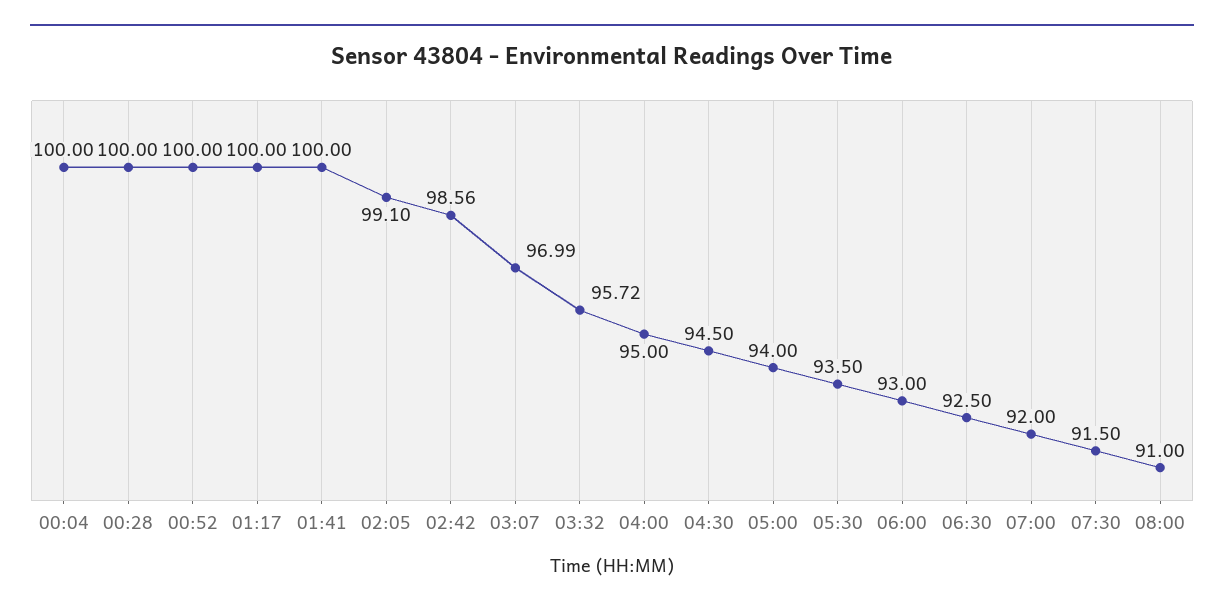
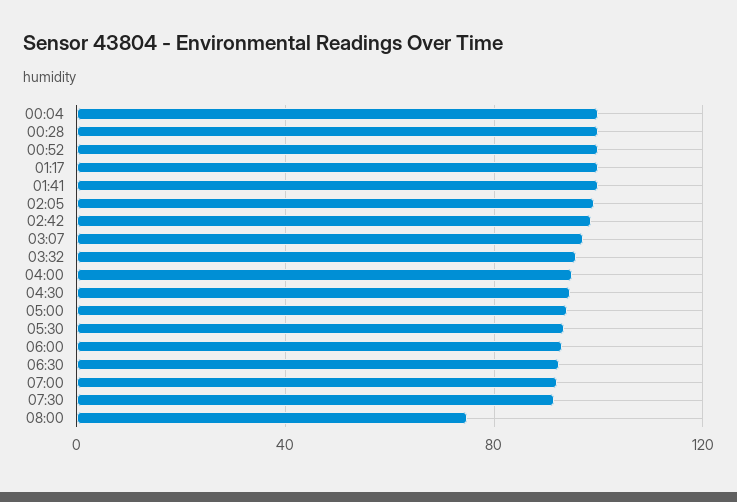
08:00: 91 -> 75

